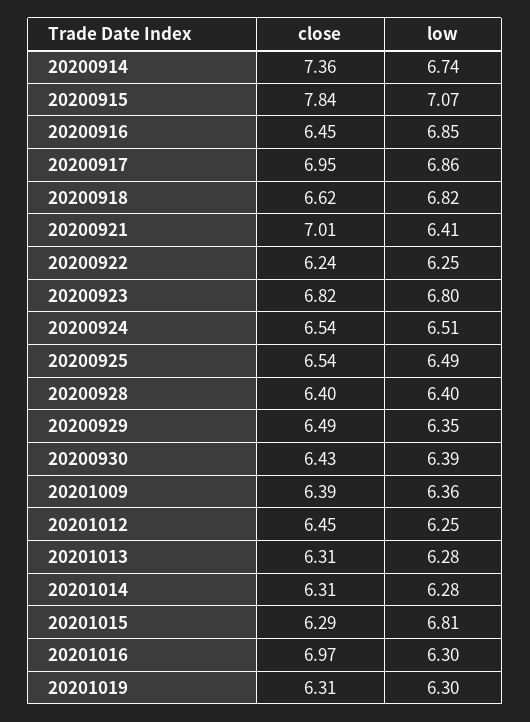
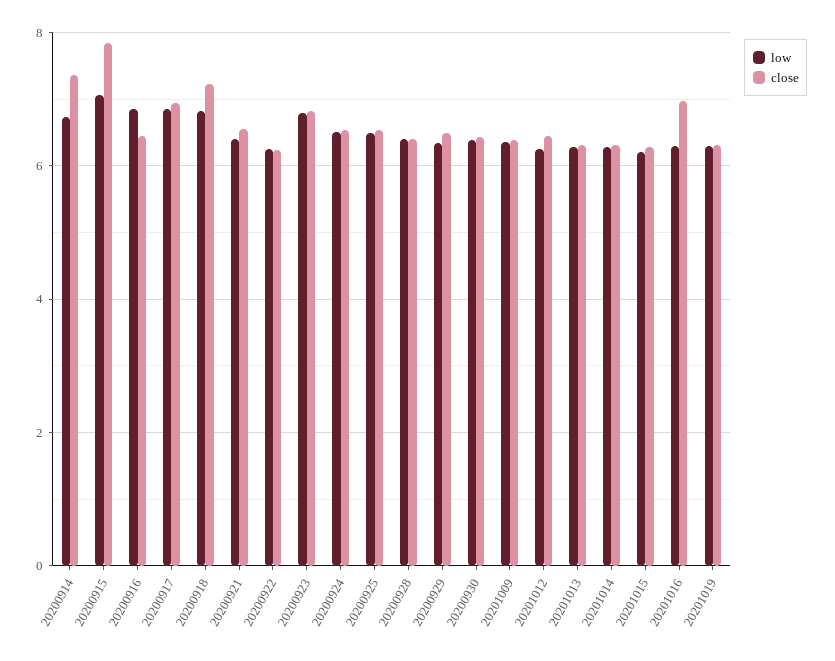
close, 20200918: 6.62 -> 7.2
close, 20200921: 7.01 -> 6.6
low, 20201015: 6.81 -> 6.2

